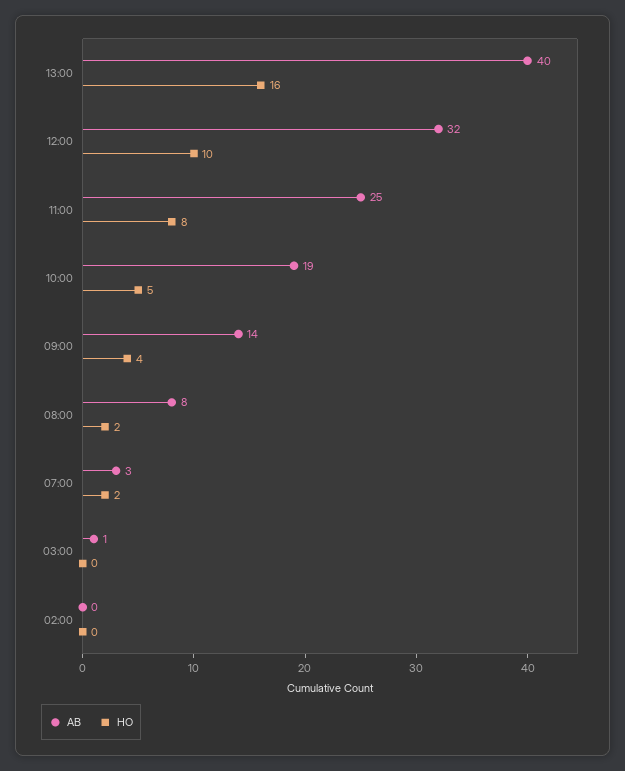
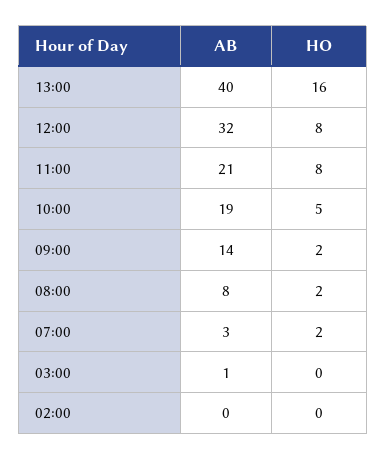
HO, 12:00: 10 -> 8
AB, 11:00: 25 -> 21
HO, 09:00: 4 -> 2

